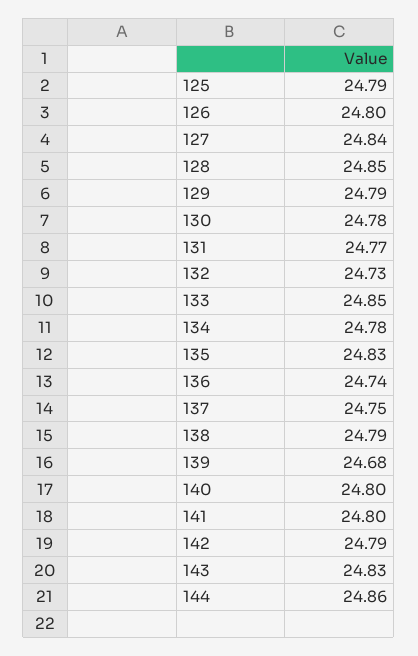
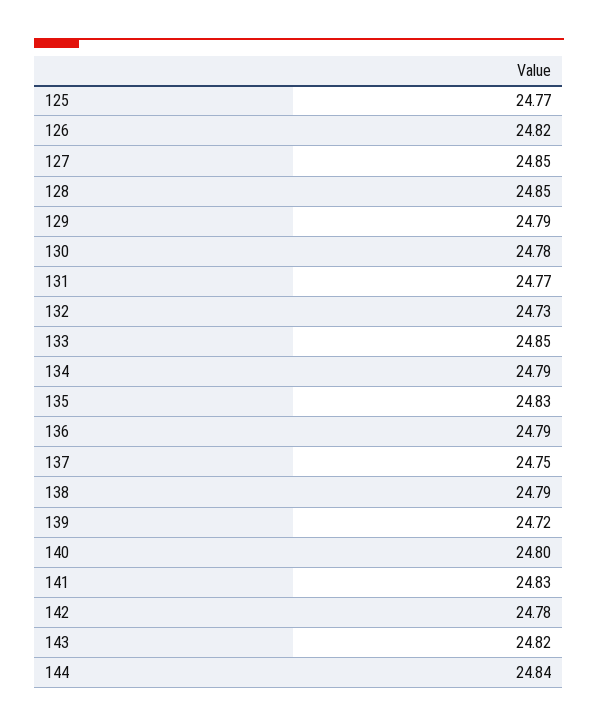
125: 24.79 -> 24.77
126: 24.8 -> 24.82
127: 24.84 -> 24.85
134: 24.78 -> 24.79
136: 24.74 -> 24.79
139: 24.68 -> 24.72
141: 24.8 -> 24.83
142: 24.79 -> 24.78
143: 24.83 -> 24.82
144: 24.86 -> 24.84

